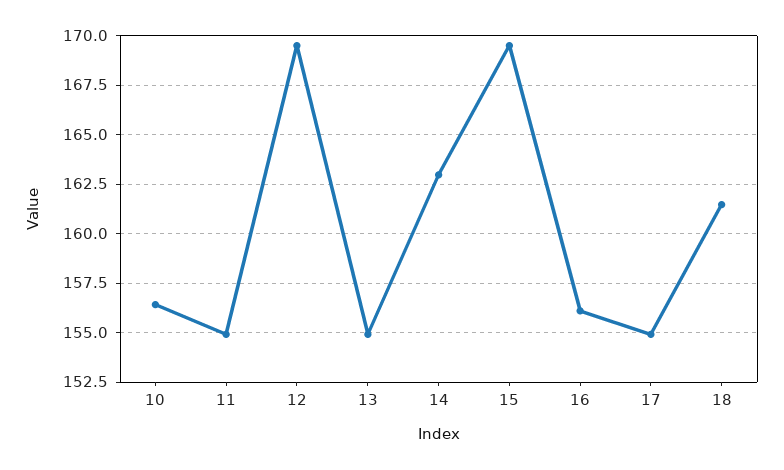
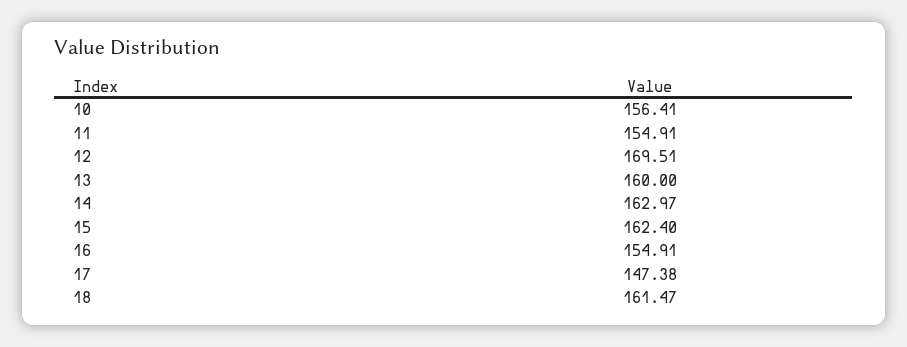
13: 155 -> 160
15: 169.5 -> 162.4
16: 156 -> 154.91
17: 155 -> 147.38

